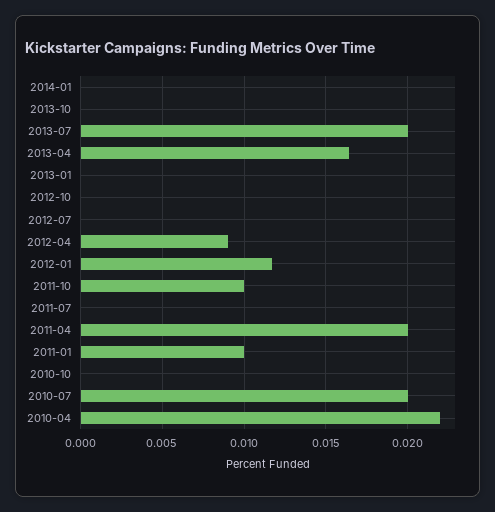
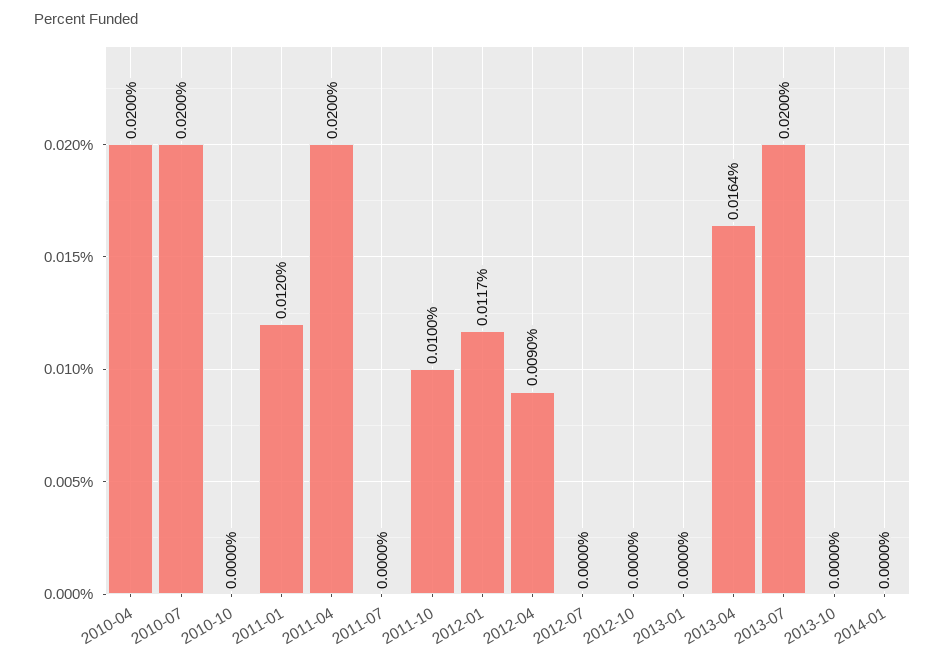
2011-01: 0.01 -> 0.012
2010-04: 0.022 -> 0.02

